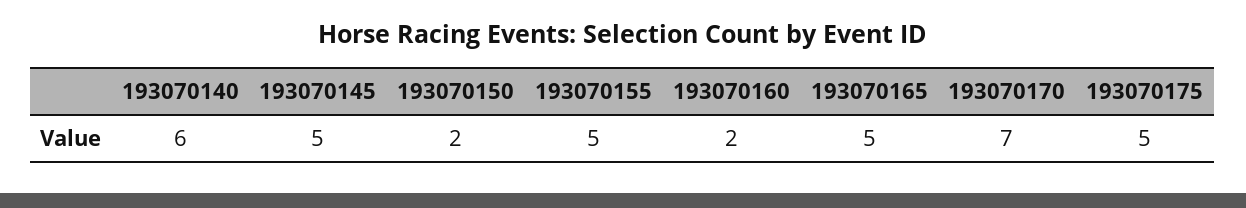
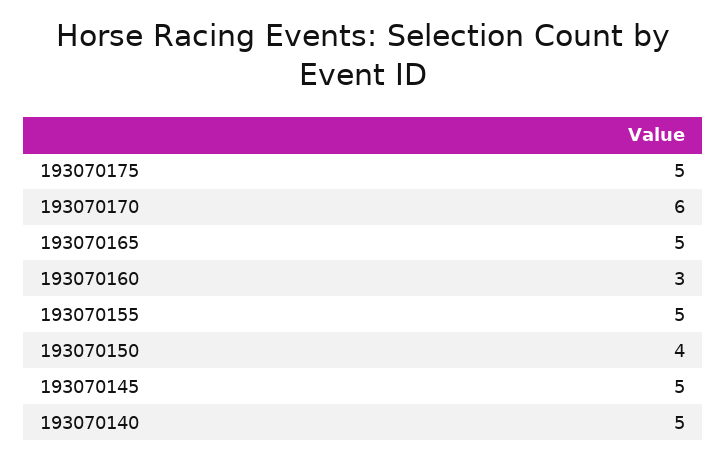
193070140: 6 -> 5
193070150: 2 -> 4
193070160: 2 -> 3
193070170: 7 -> 6

